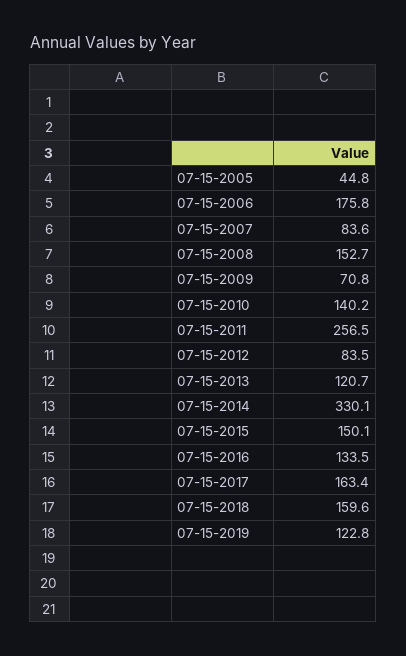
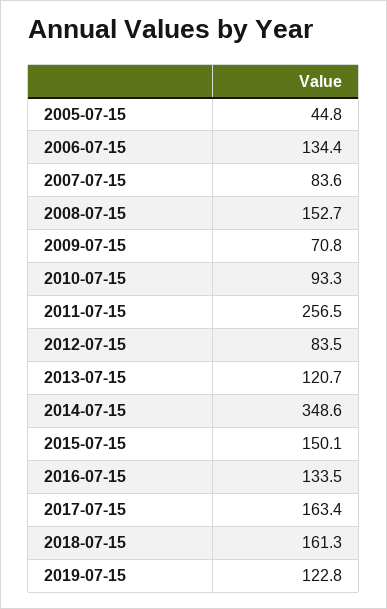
07-15-2006: 175.8 -> 134.4
07-15-2010: 140.2 -> 93.3
07-15-2014: 330.1 -> 348.6
07-15-2018: 159.6 -> 161.3

